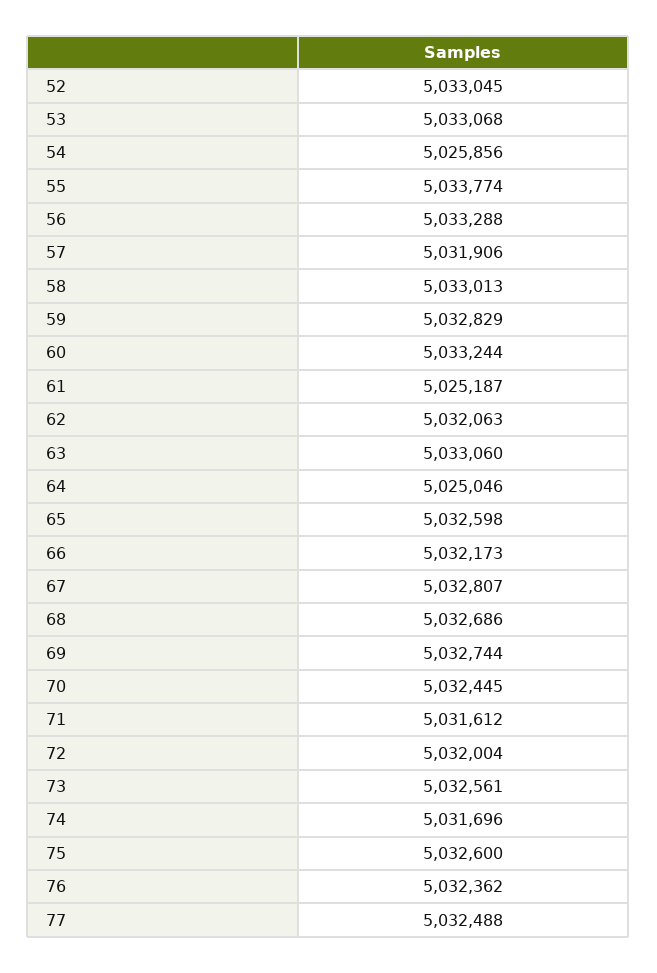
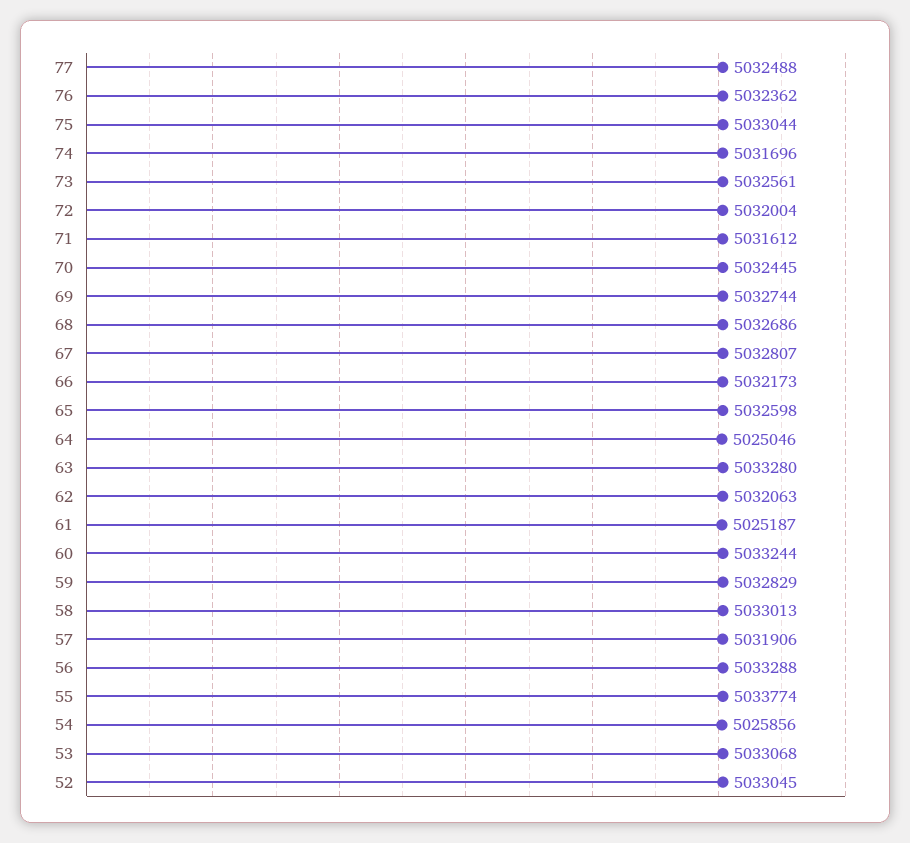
63: 5033060 -> 5033280
75: 5032600 -> 5033044

